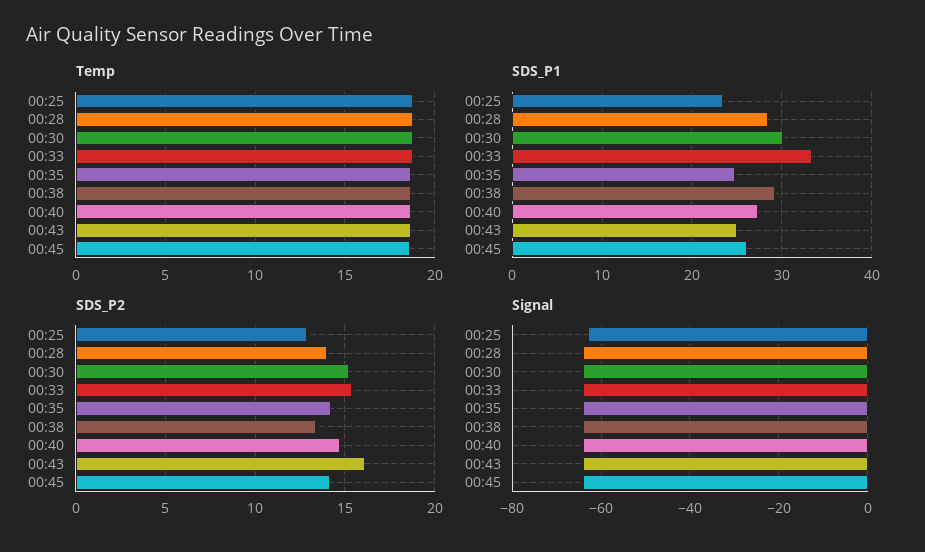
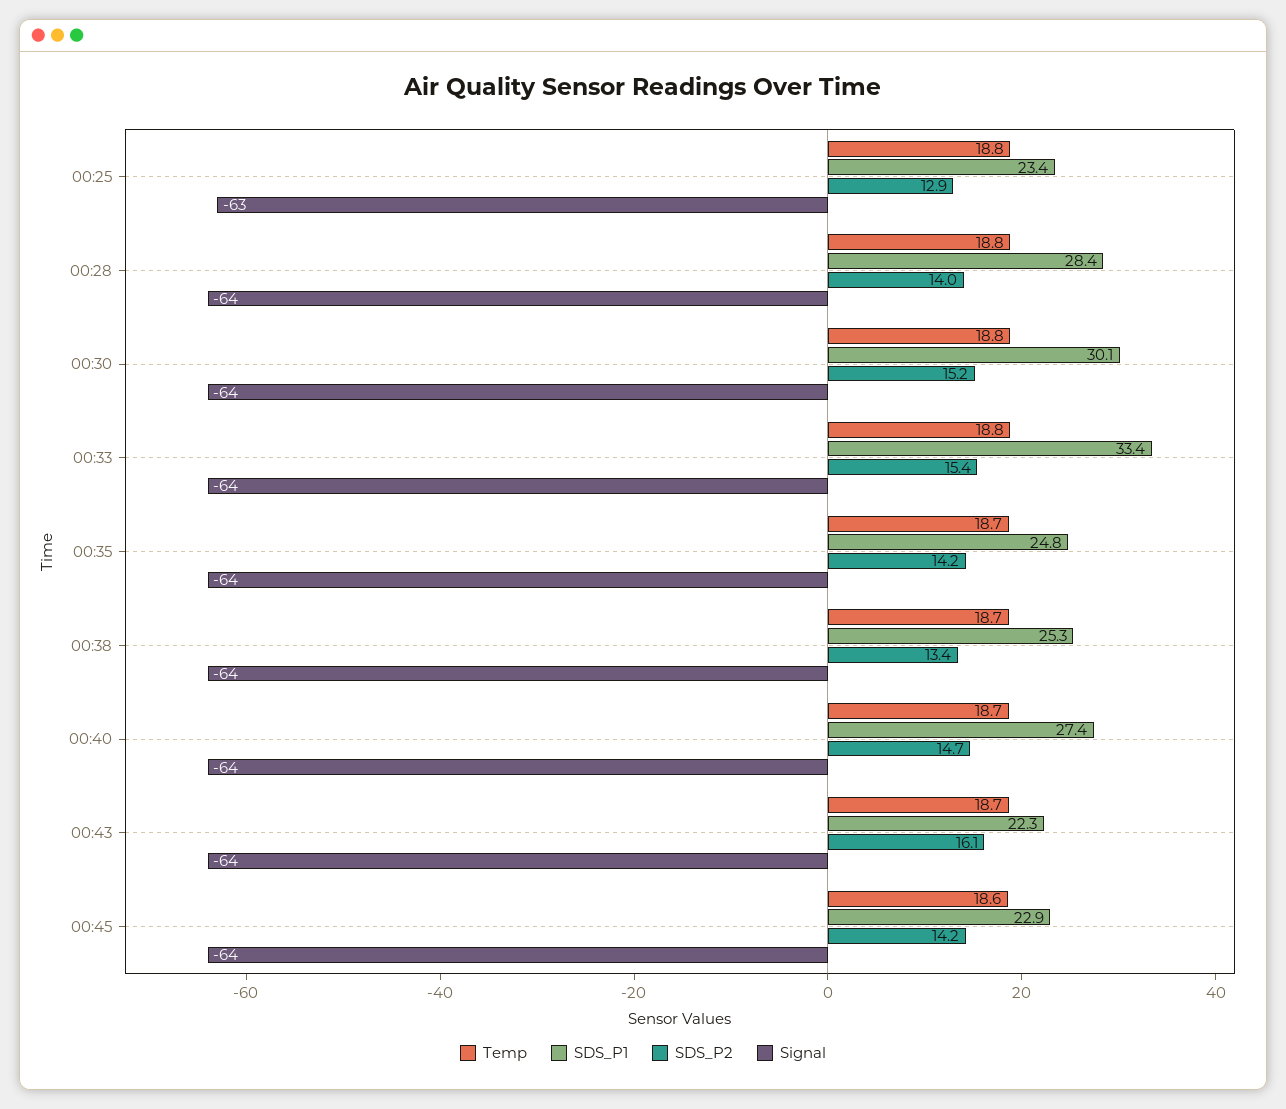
SDS_P1, 00:38: 29 -> 25.3
SDS_P1, 00:43: 25 -> 22.3
SDS_P1, 00:45: 26 -> 22.9

